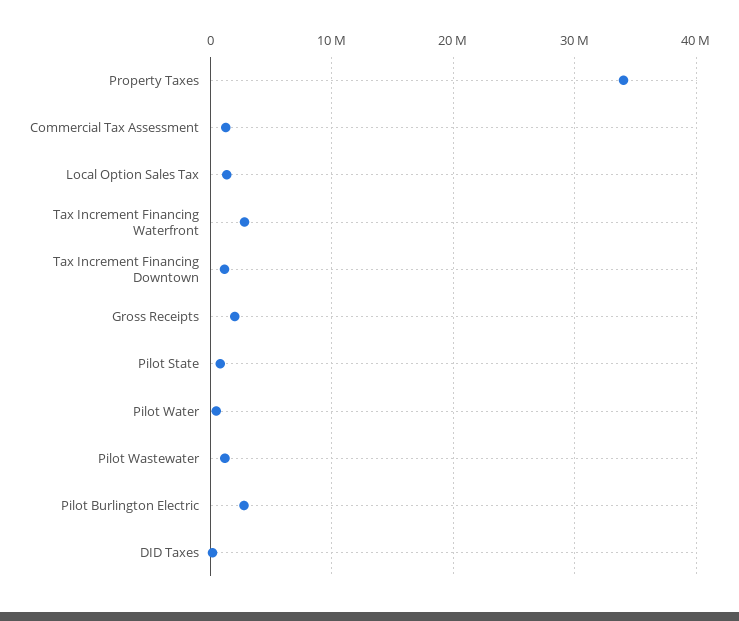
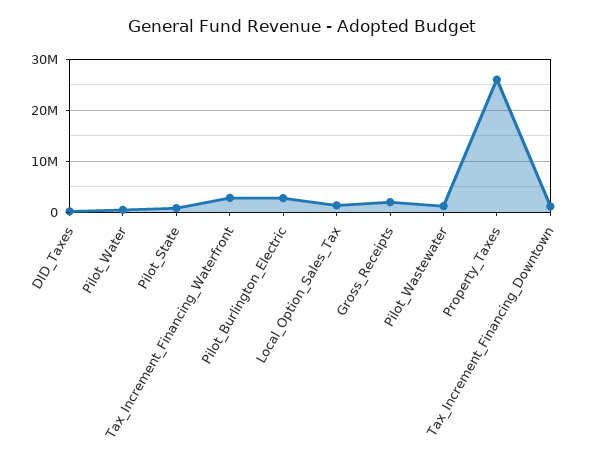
Property Taxes: 34000000 -> 26000000
Commercial Tax Assessment: 1000000 -> none

